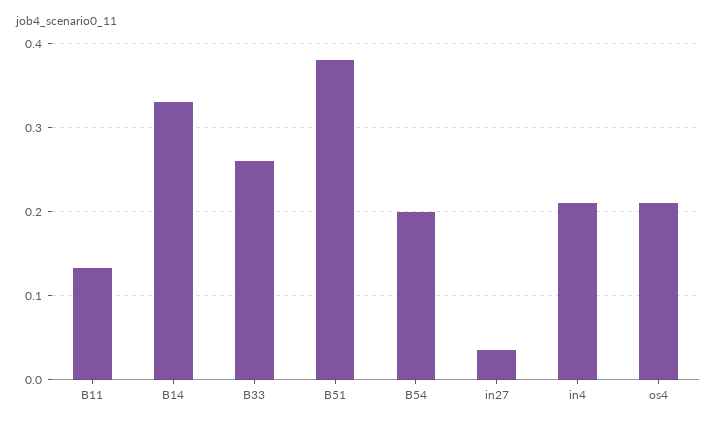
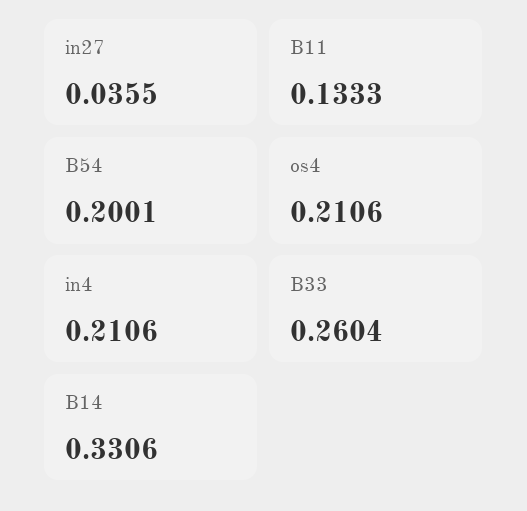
B51: 0.38 -> none

